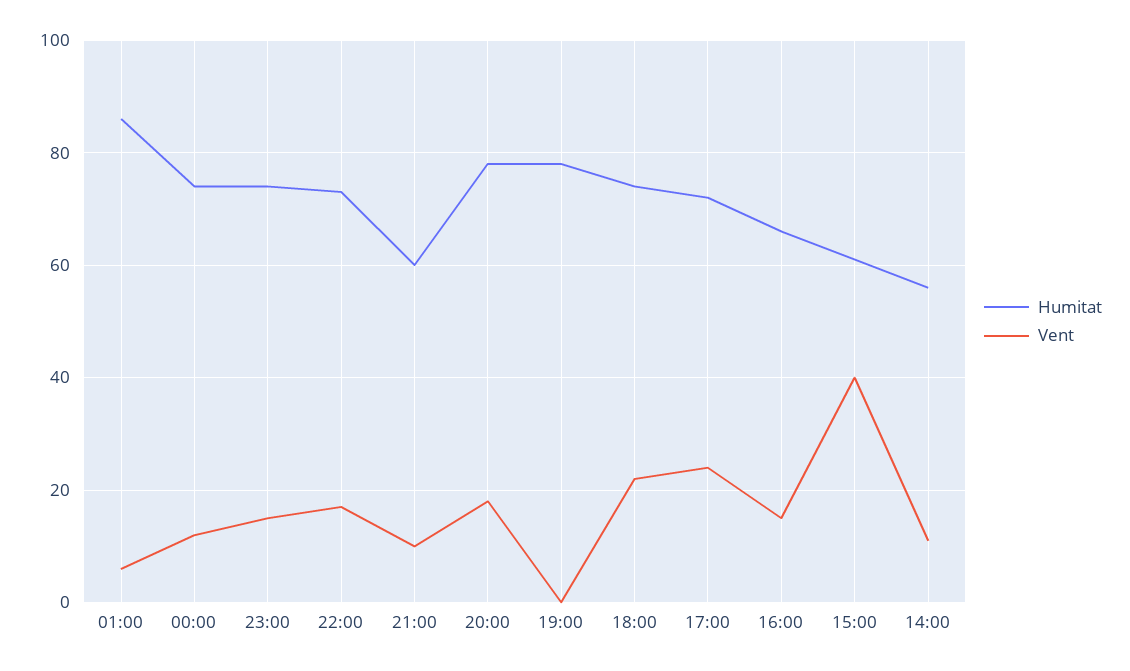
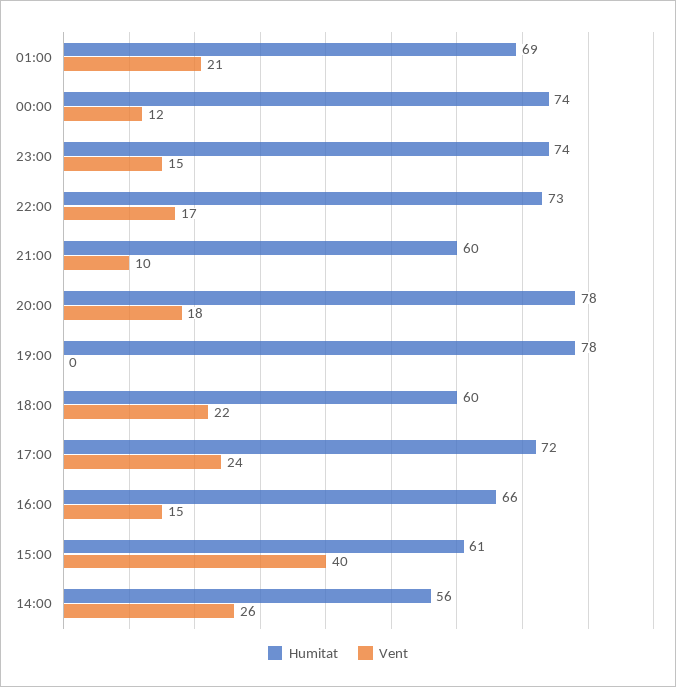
Humitat, 01:00: 85 -> 69
Vent, 01:00: 5 -> 21
Humitat, 18:00: 75 -> 60
Vent, 14:00: 10 -> 26

